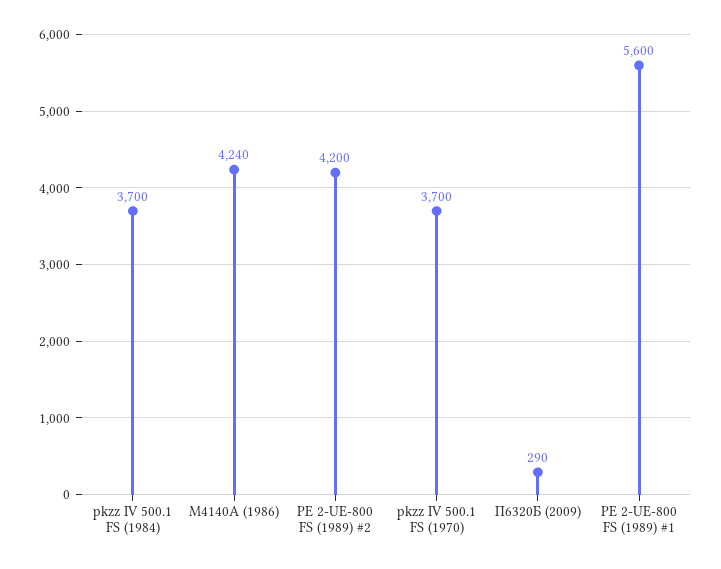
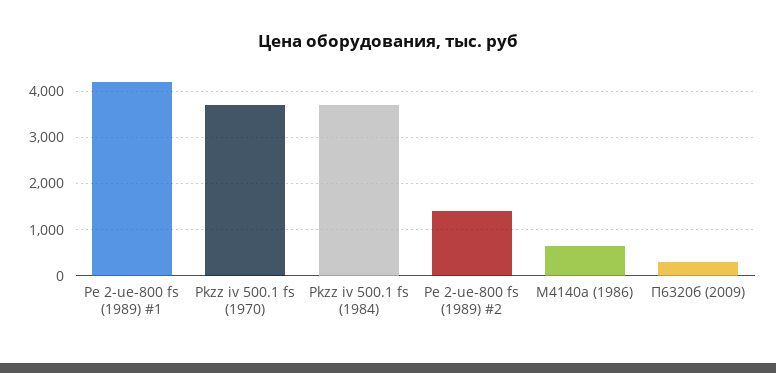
М4140А (1986): 4240 -> 600
PE 2-UE-800 FS (1989) #2: 4200 -> 1400
PE 2-UE-800 FS (1989) #1: 5600 -> 4200

